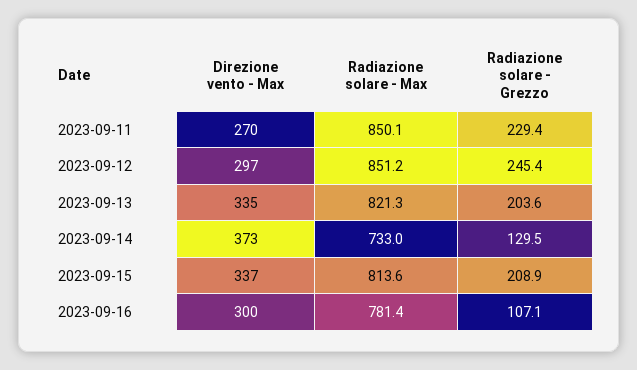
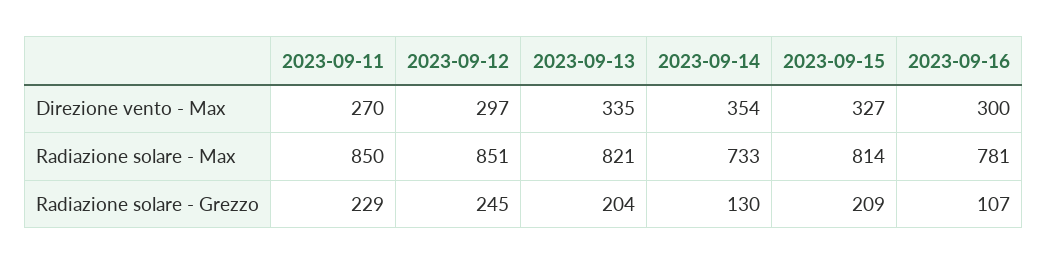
Direzione vento - Max, 2023-09-14: 373 -> 354
Direzione vento - Max, 2023-09-15: 337 -> 327

